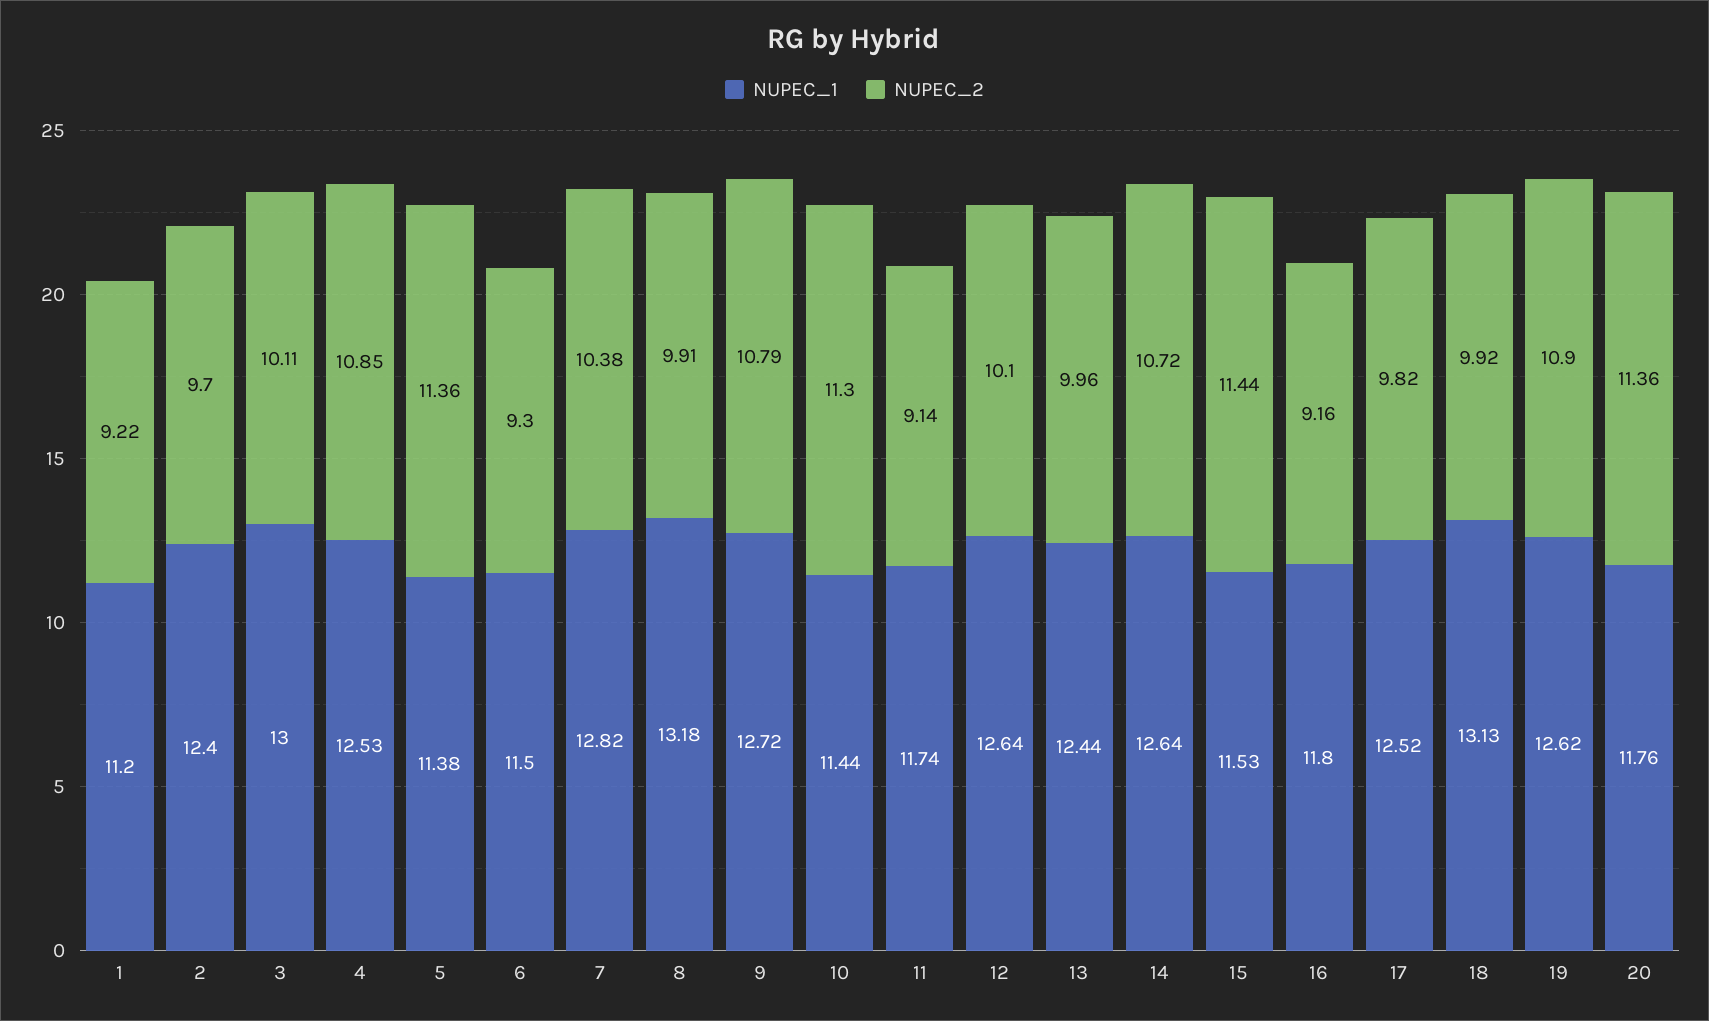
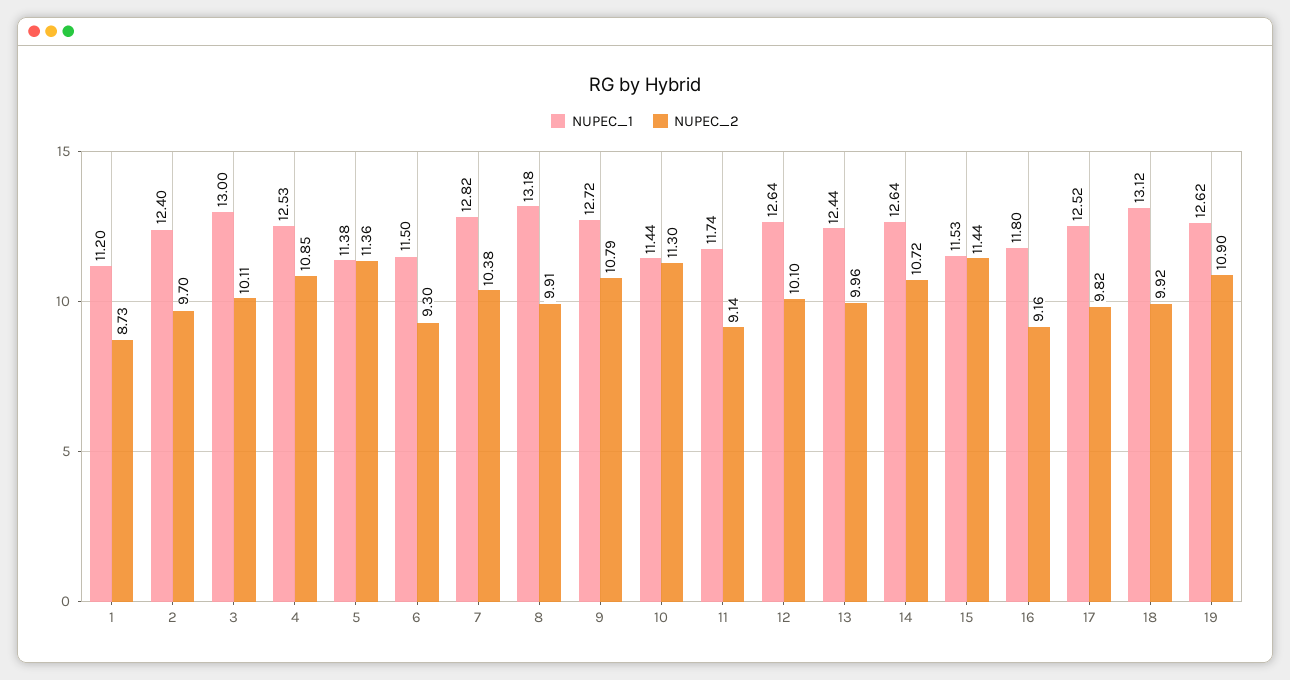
NUPEC_2, 1: 9.22 -> 8.73
NUPEC_1, 18: 13.13 -> 13.12
NUPEC_1, 20: 11.76 -> none
NUPEC_2, 20: 11.36 -> none

